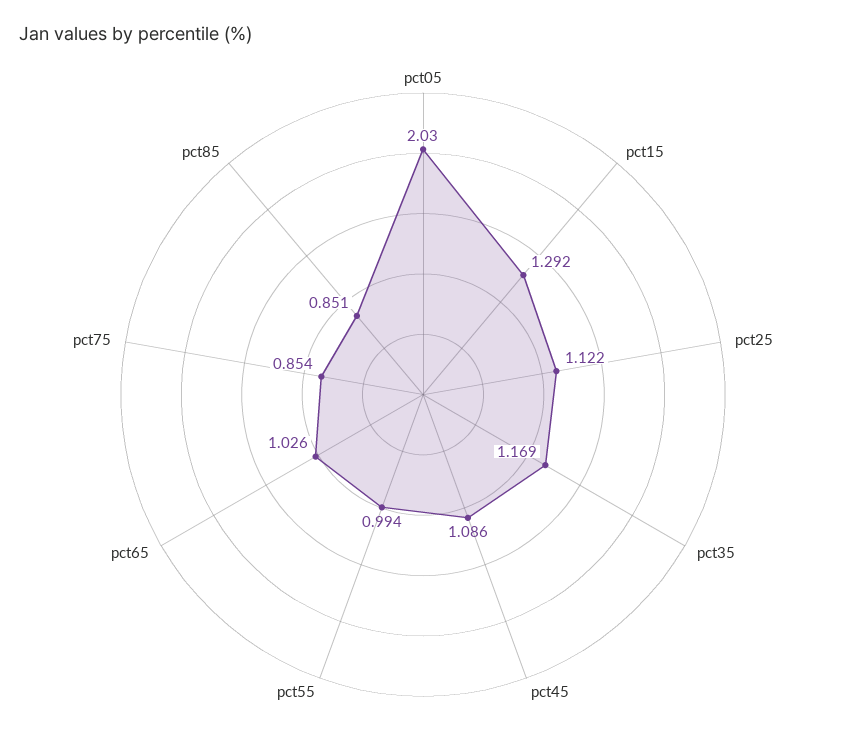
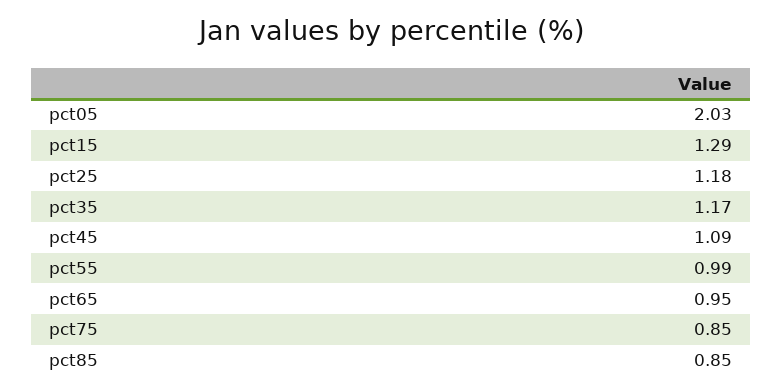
pct25: 1.122 -> 1.18
pct65: 1.026 -> 0.95

